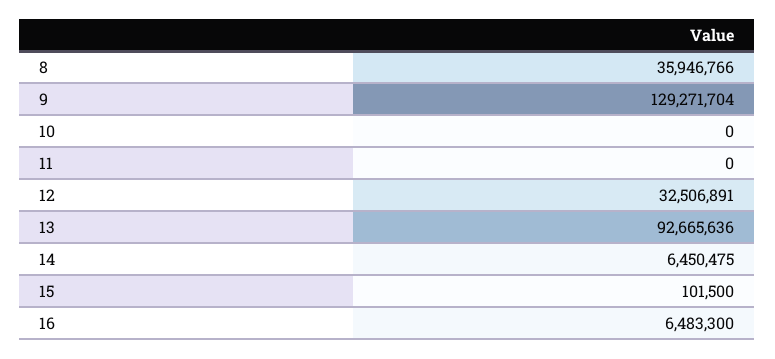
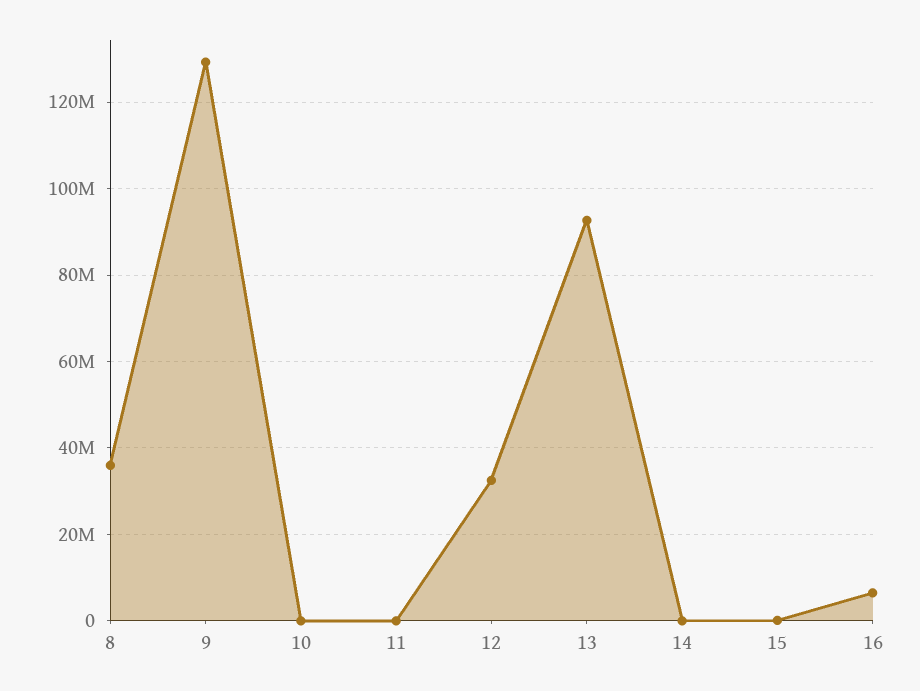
14: 6450475 -> 0

